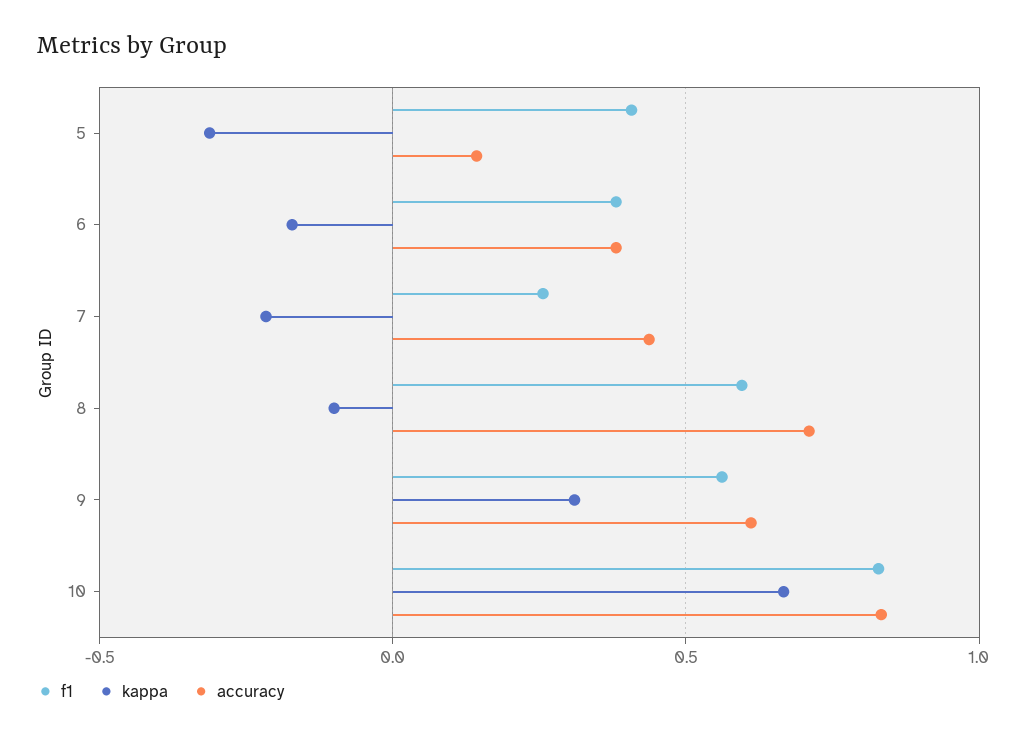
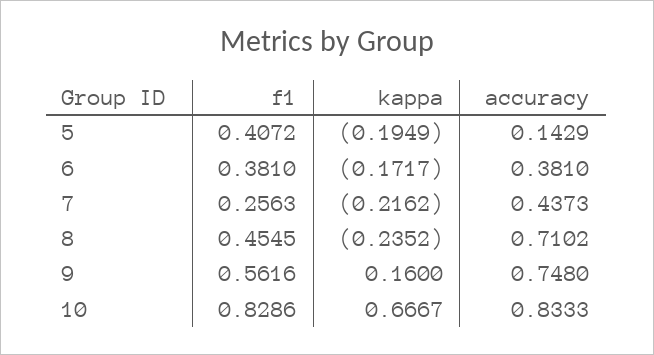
kappa, 5: -0.3 -> -0.1949
f1, 8: 0.6 -> 0.4545
kappa, 8: -0.1 -> -0.2352
kappa, 9: 0.3 -> 0.16
accuracy, 9: 0.6 -> 0.748

